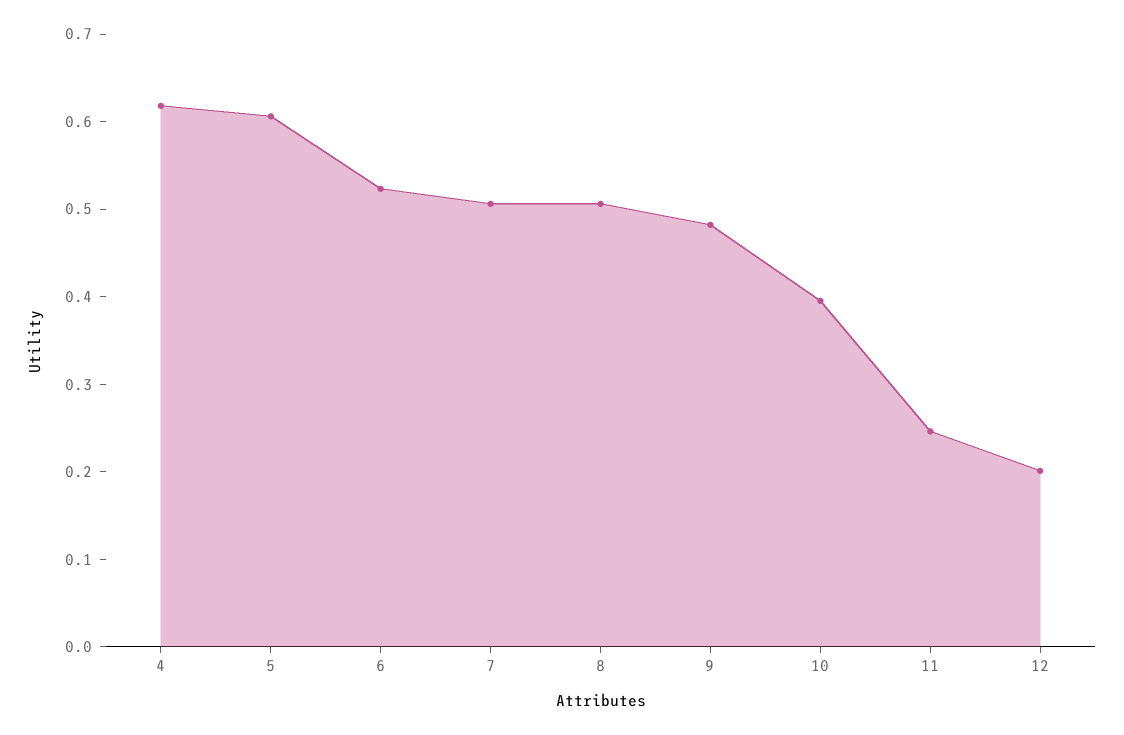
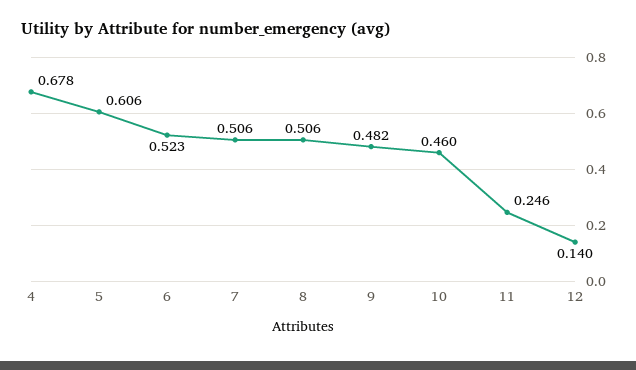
4: 0.62 -> 0.678
10: 0.4 -> 0.46
12: 0.2 -> 0.14

